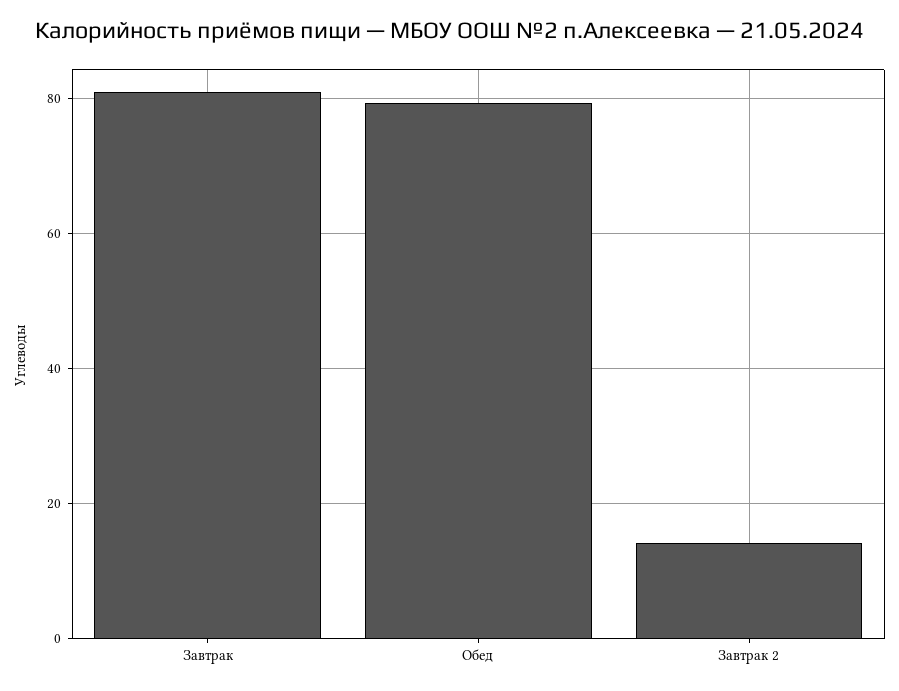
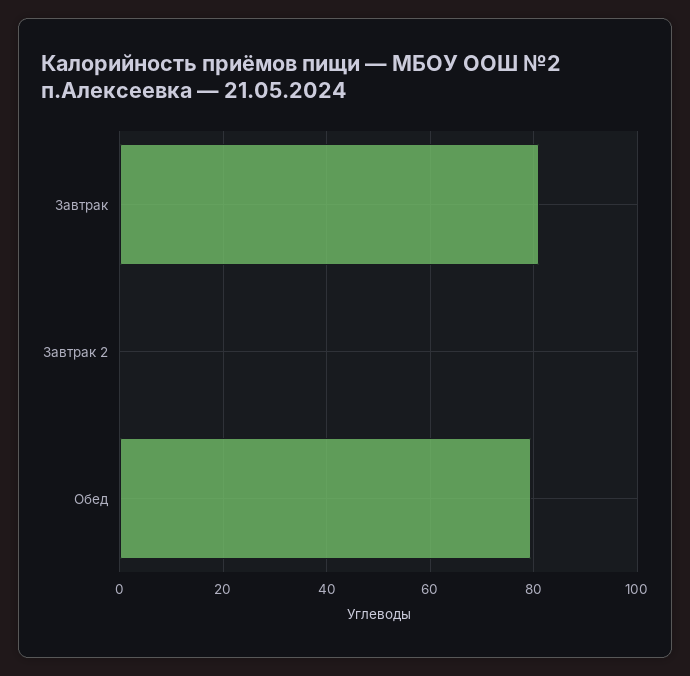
Завтрак 2: 14 -> 0

